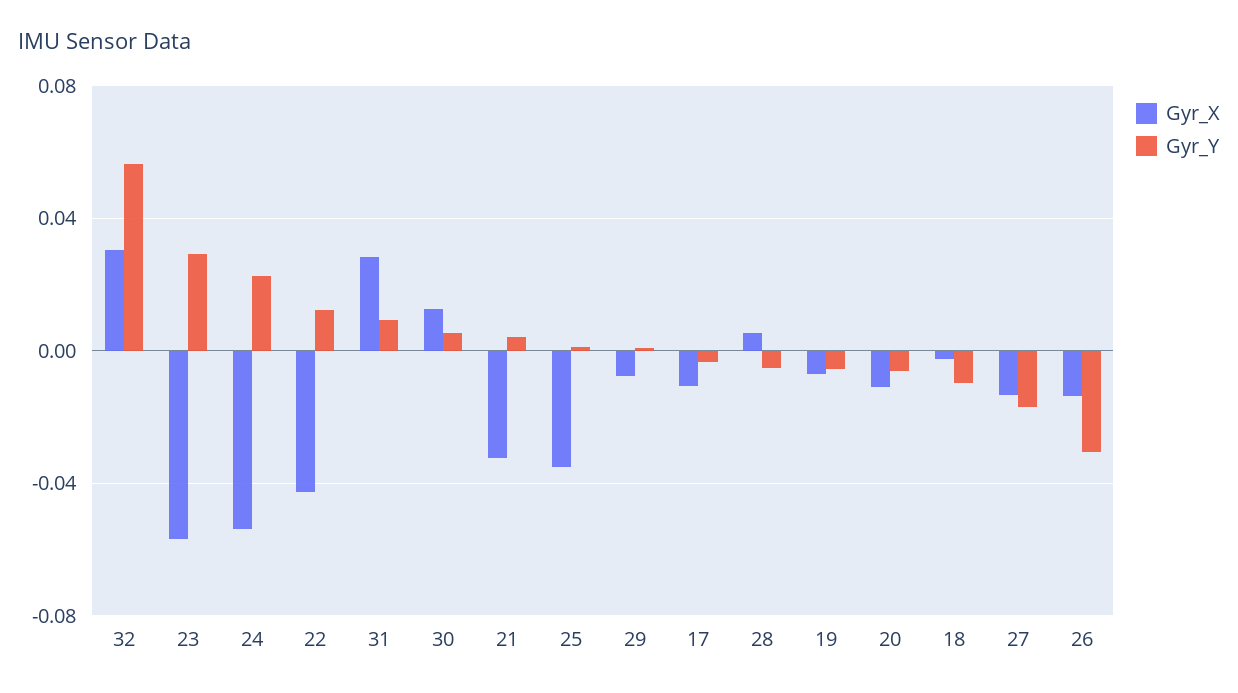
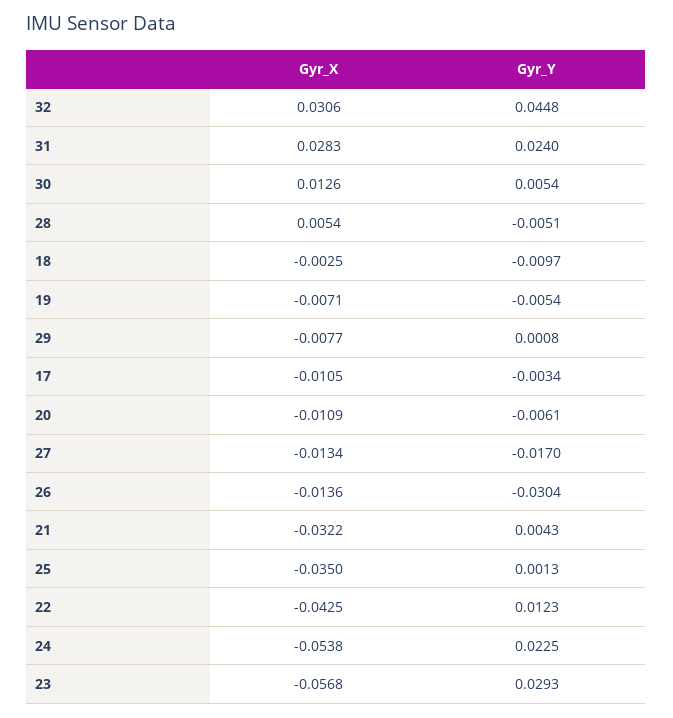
Gyr_Y, 32: 0.055 -> 0.0448
Gyr_Y, 31: 0.01 -> 0.024

